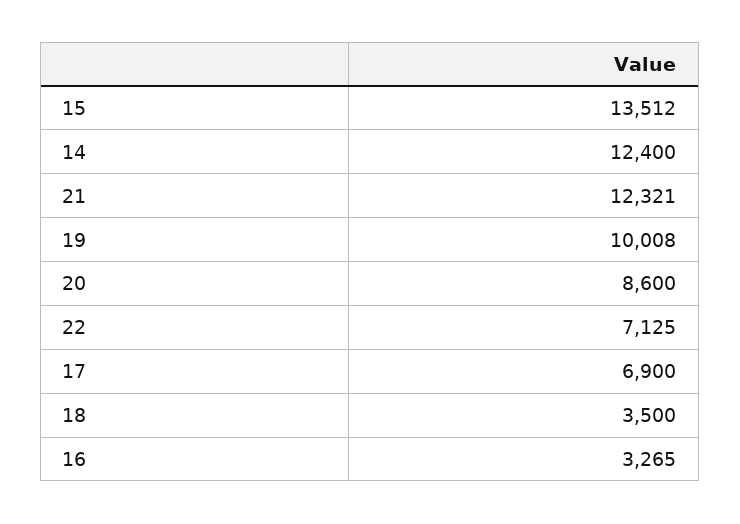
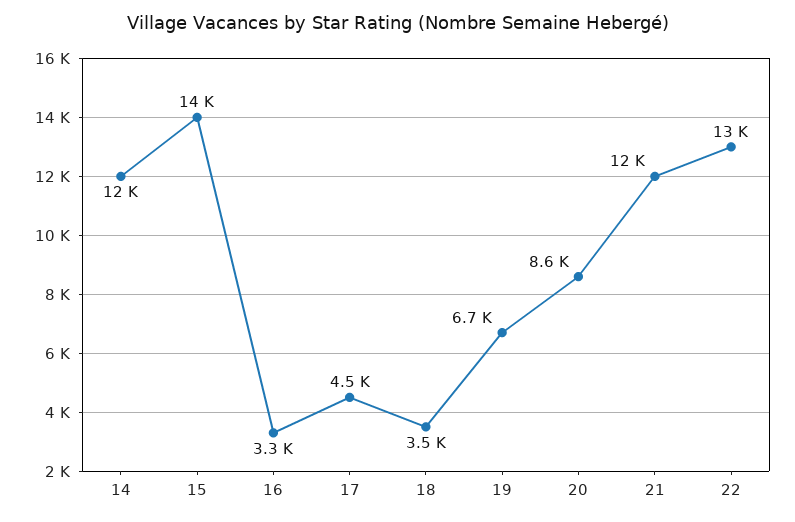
19: 10008 -> 6700
22: 7125 -> 13000
17: 6900 -> 4500

